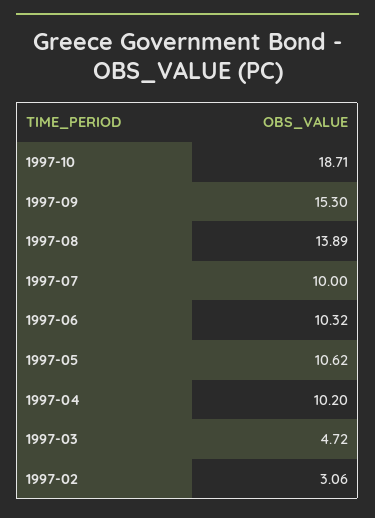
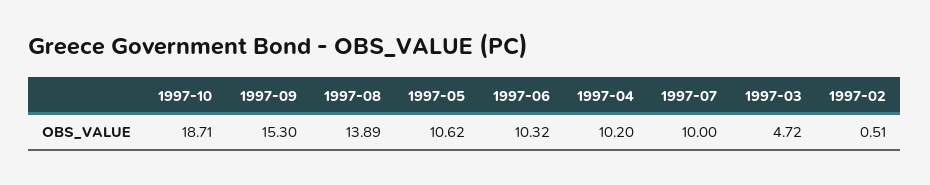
1997-02: 3.06 -> 0.51

